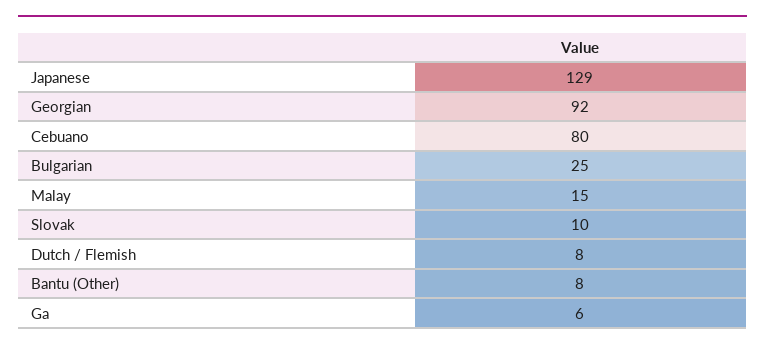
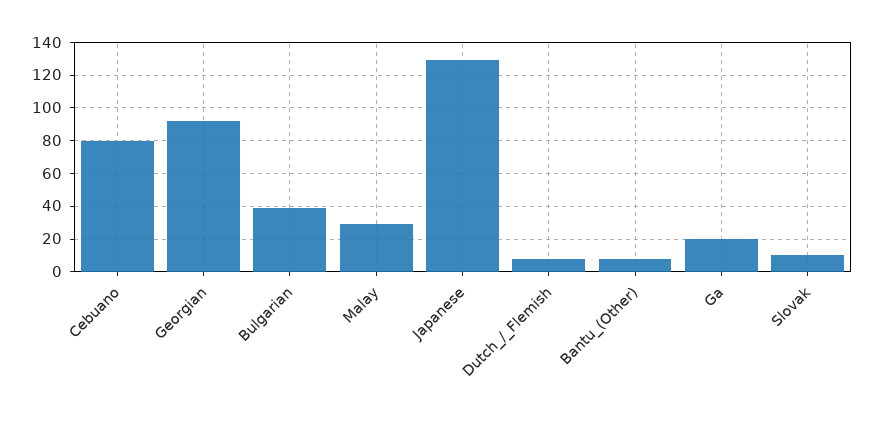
Bulgarian: 25 -> 40
Malay: 15 -> 30
Ga: 6 -> 20

